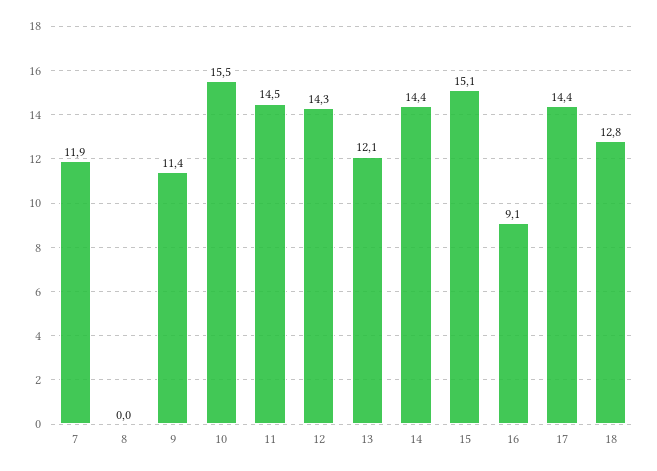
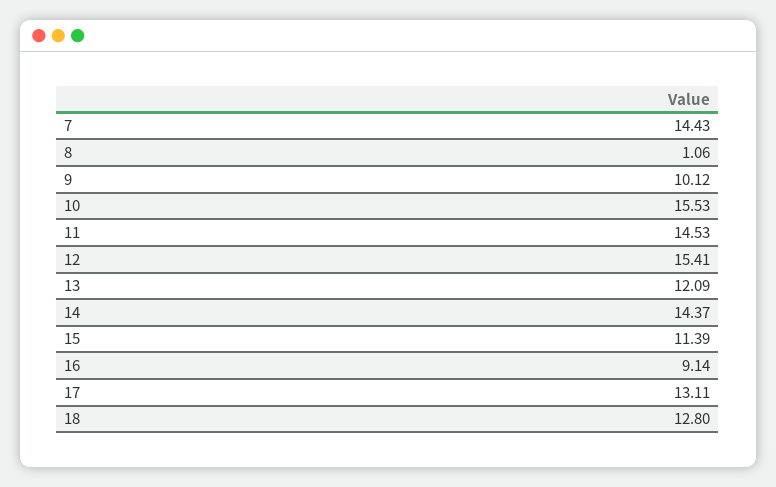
7: 11.9 -> 14.43
8: 0 -> 1.06
9: 11.4 -> 10.12
12: 14.3 -> 15.41
15: 15.1 -> 11.39
17: 14.4 -> 13.11

